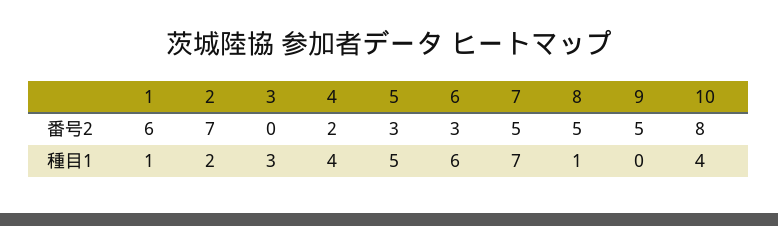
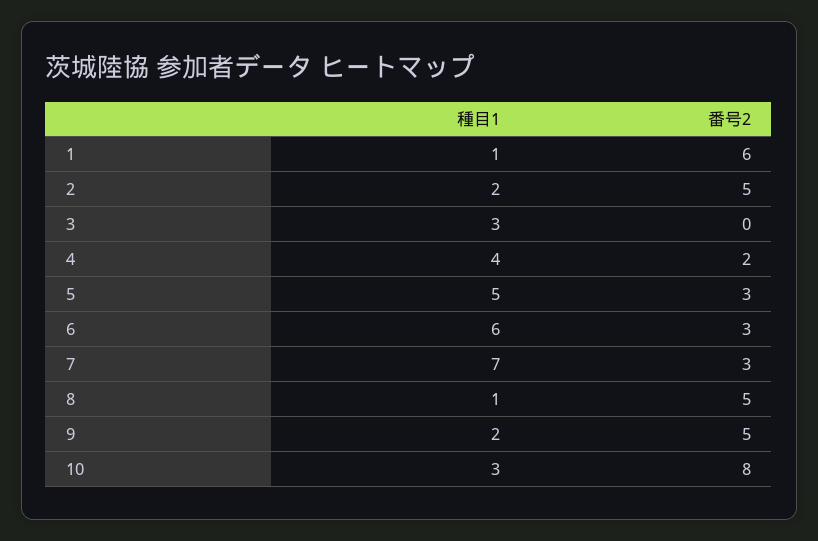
2, 番号2: 7 -> 5
7, 番号2: 5 -> 3
9, 種目1: 0 -> 2
10, 種目1: 4 -> 3

